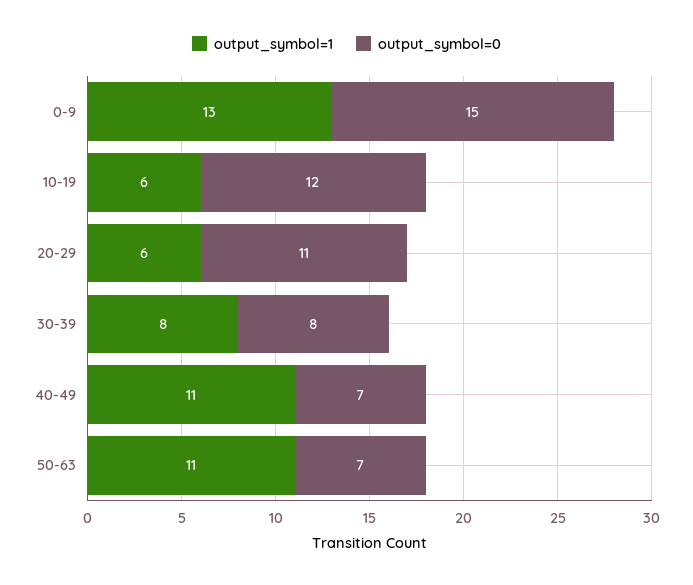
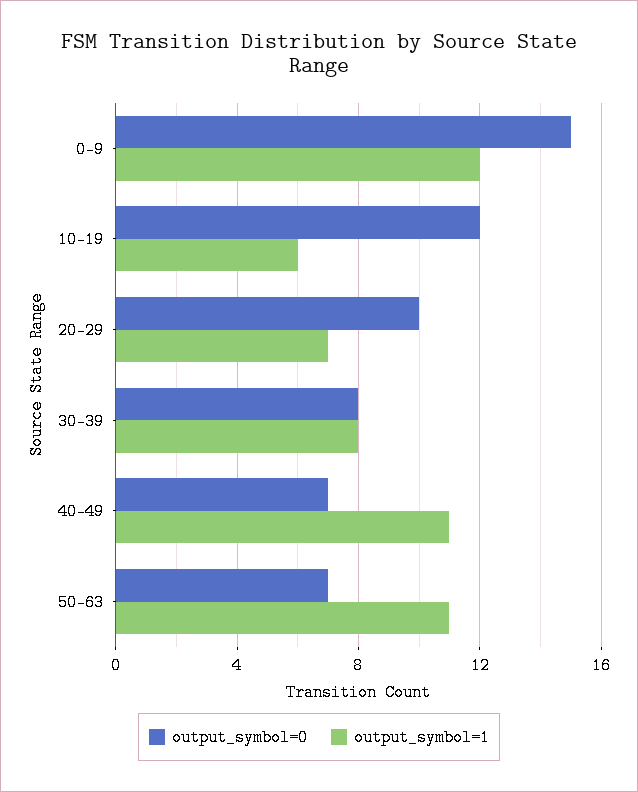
output_symbol=1, 0-9: 13 -> 12
output_symbol=1, 20-29: 6 -> 7
output_symbol=0, 20-29: 11 -> 10

